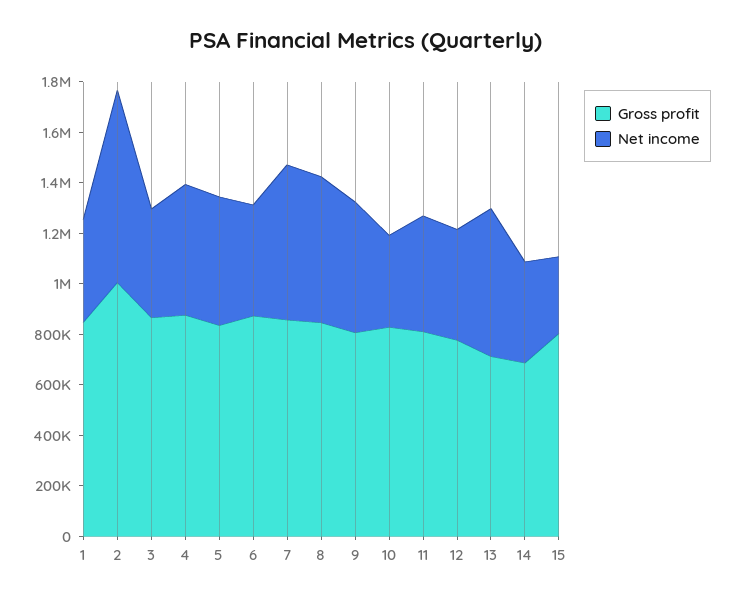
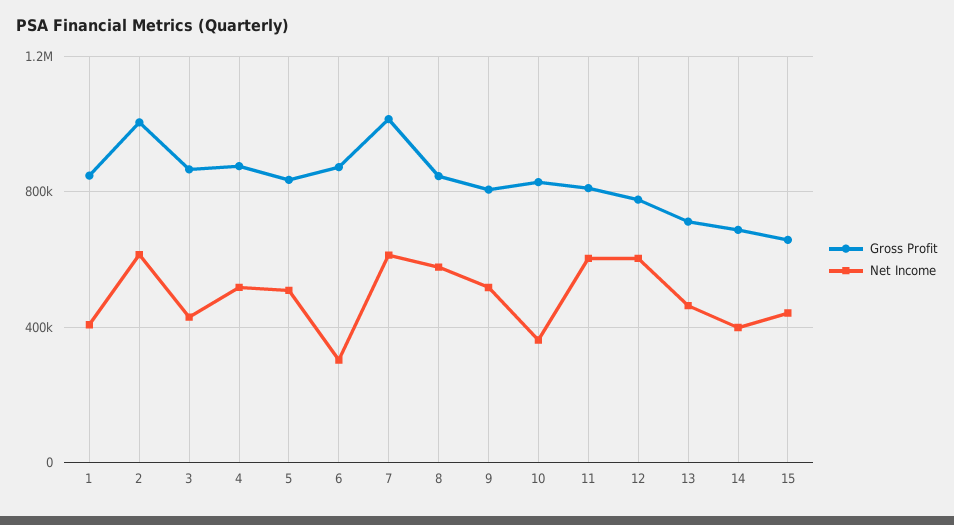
Net income, 2: 750000 -> 600000
Net income, 6: 450000 -> 300000
Gross profit, 7: 850000 -> 1000000
Net income, 11: 450000 -> 600000
Net income, 12: 450000 -> 600000
Net income, 13: 600000 -> 450000
Gross profit, 15: 800000 -> 650000
Net income, 15: 300000 -> 450000

